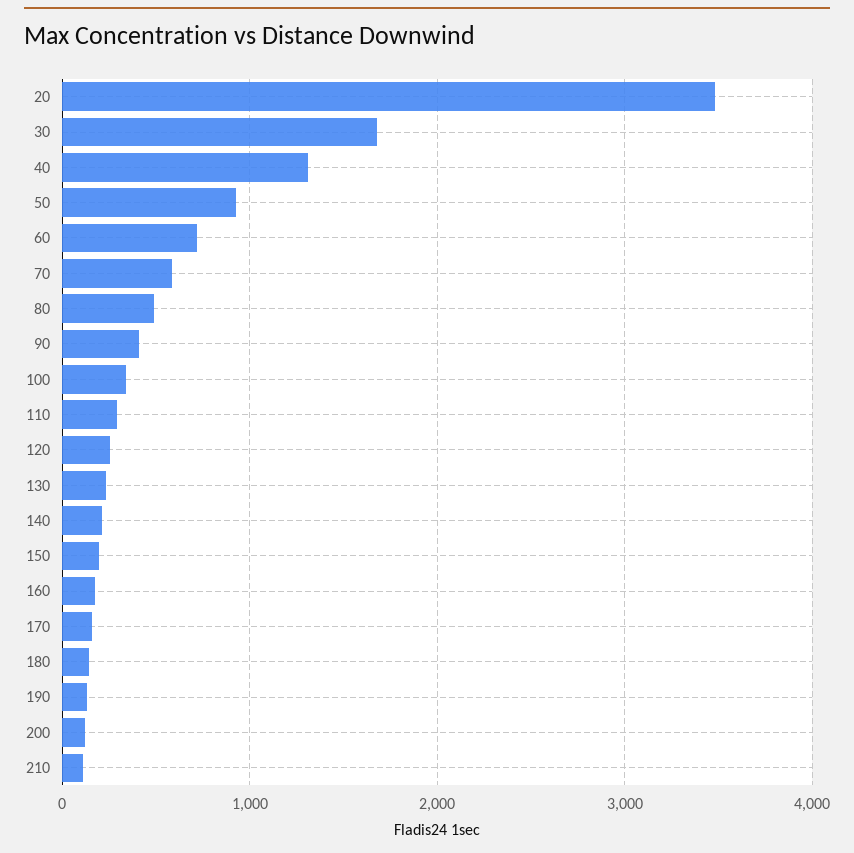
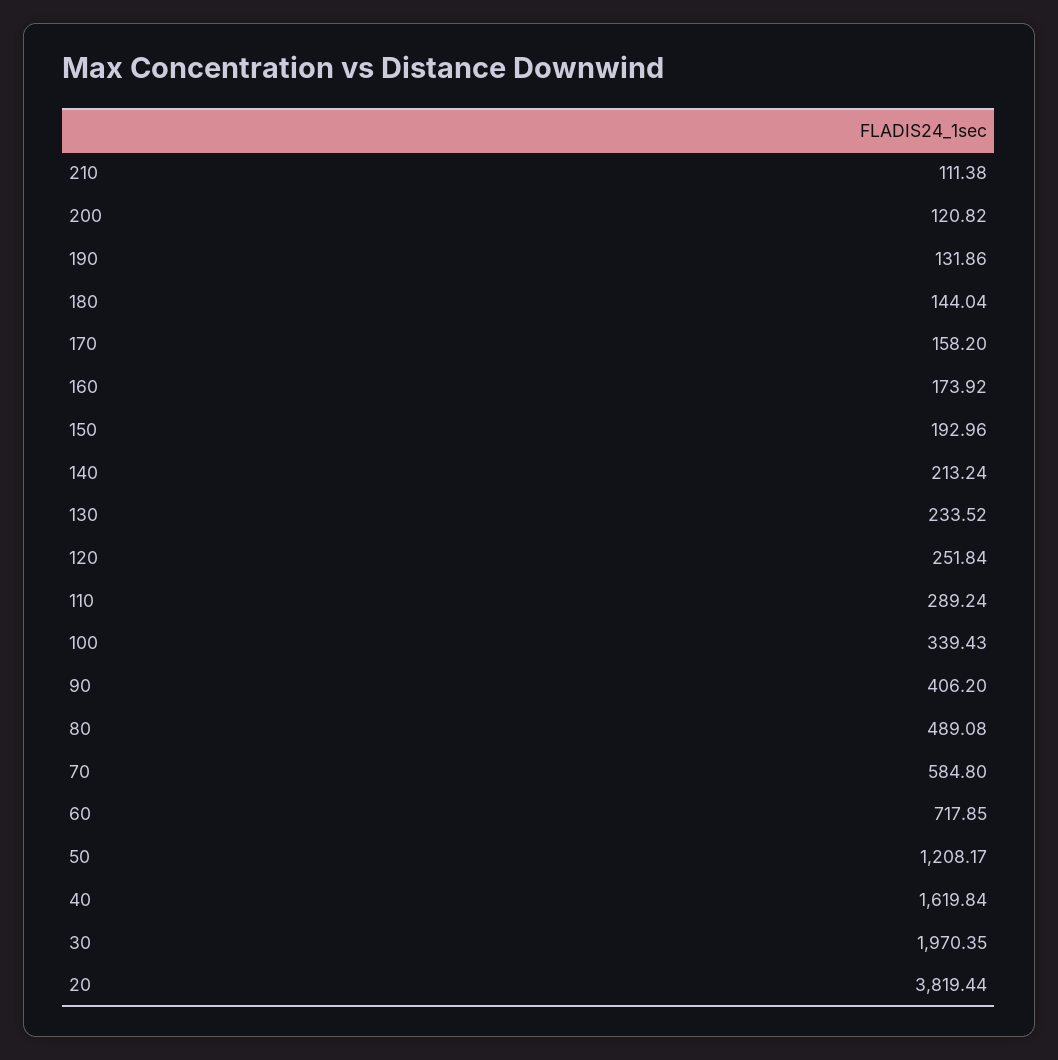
20: 3500 -> 3819.44
30: 1700 -> 1970.35
40: 1300 -> 1619.84
50: 900 -> 1208.17

